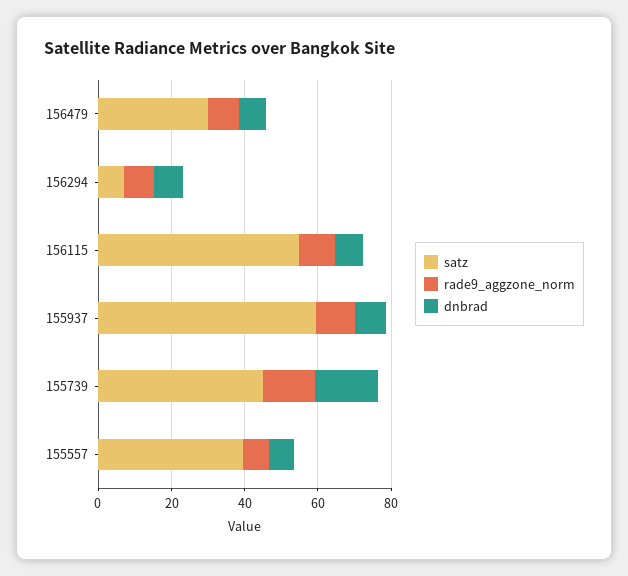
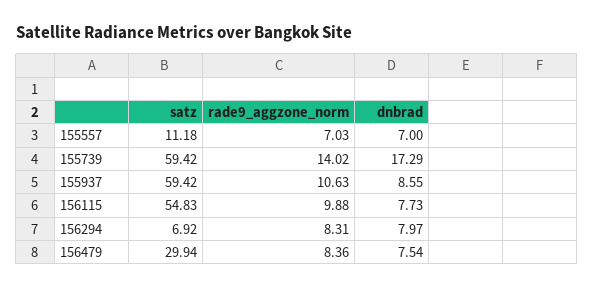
satz, 155739: 45 -> 59.42
satz, 155557: 40 -> 11.18

